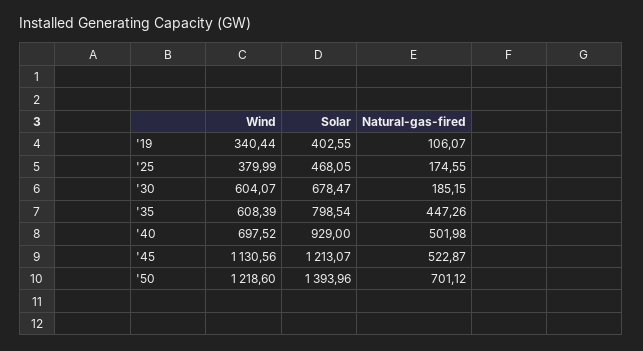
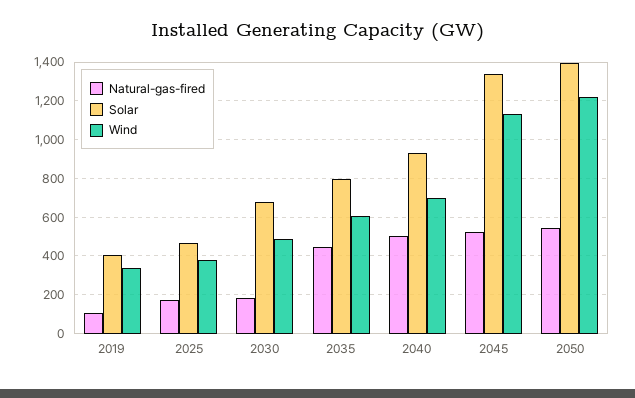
Wind, '30: 604.07 -> 500
Solar, '45: 1213.07 -> 1350
Natural-gas-fired, '50: 701.12 -> 550

